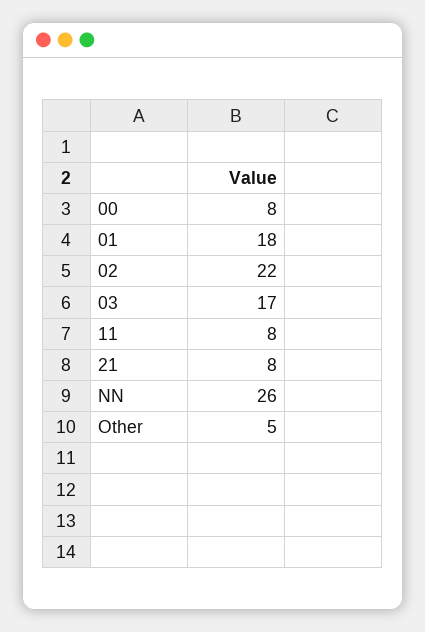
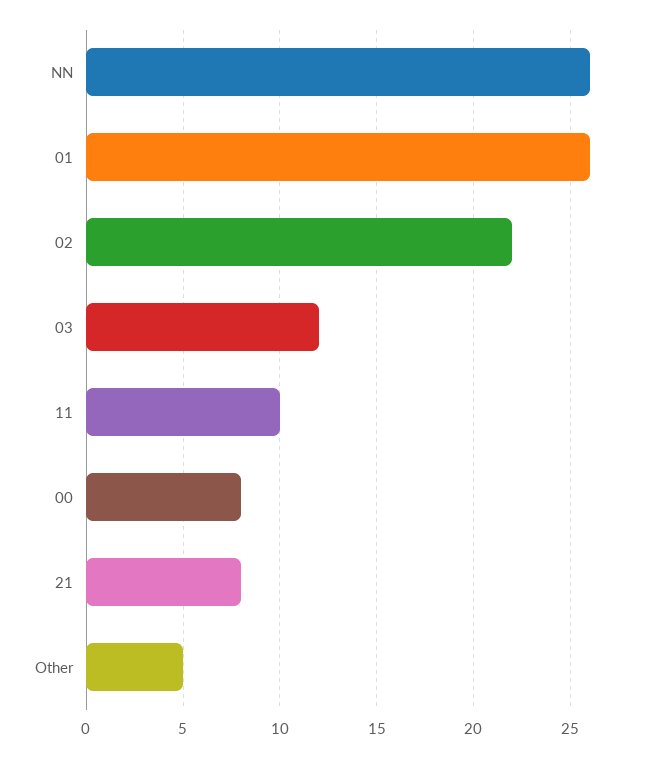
01: 18 -> 26
03: 17 -> 12
11: 8 -> 10

